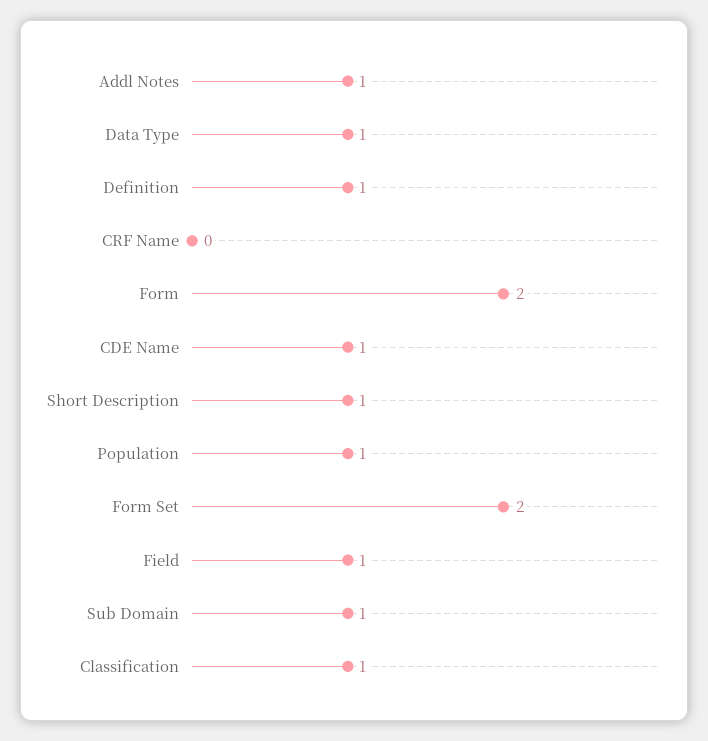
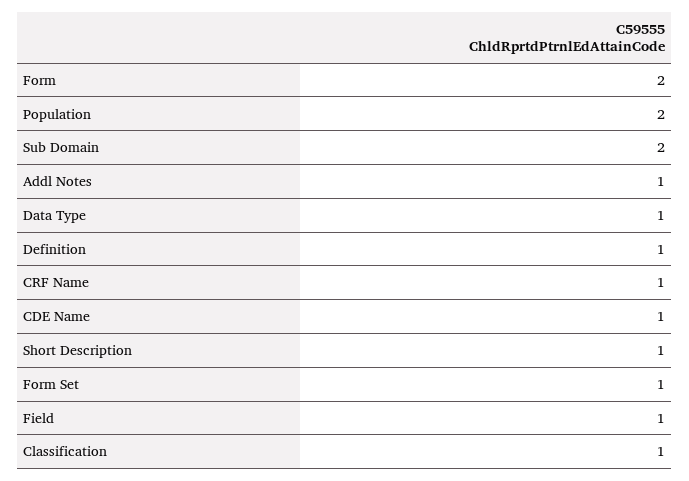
CRF Name: 0 -> 1
Population: 1 -> 2
Form Set: 2 -> 1
Sub Domain: 1 -> 2

